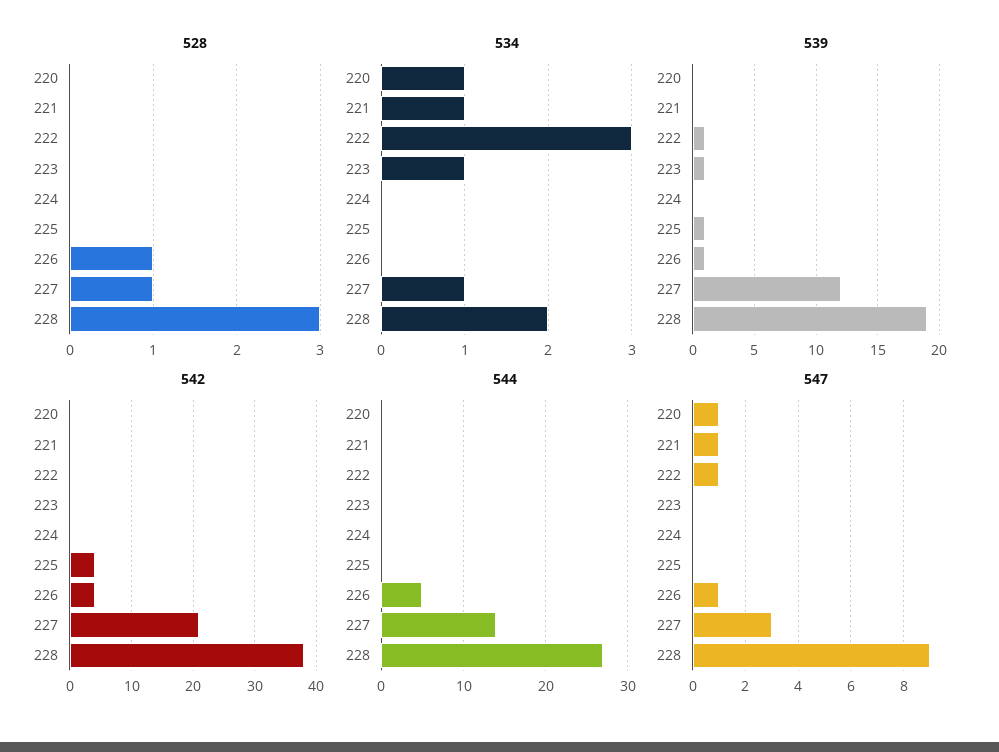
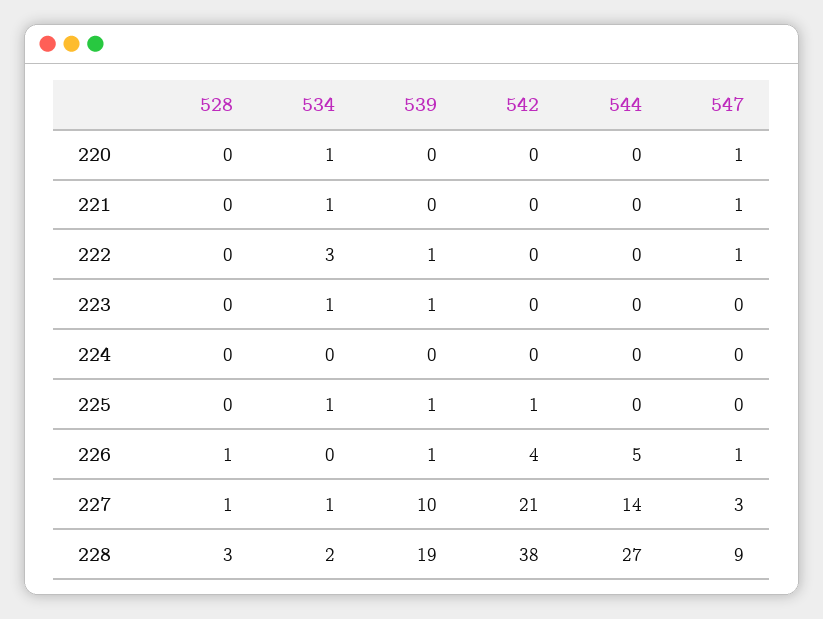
534, 225: 0 -> 1
539, 227: 12 -> 10
542, 225: 4 -> 1

